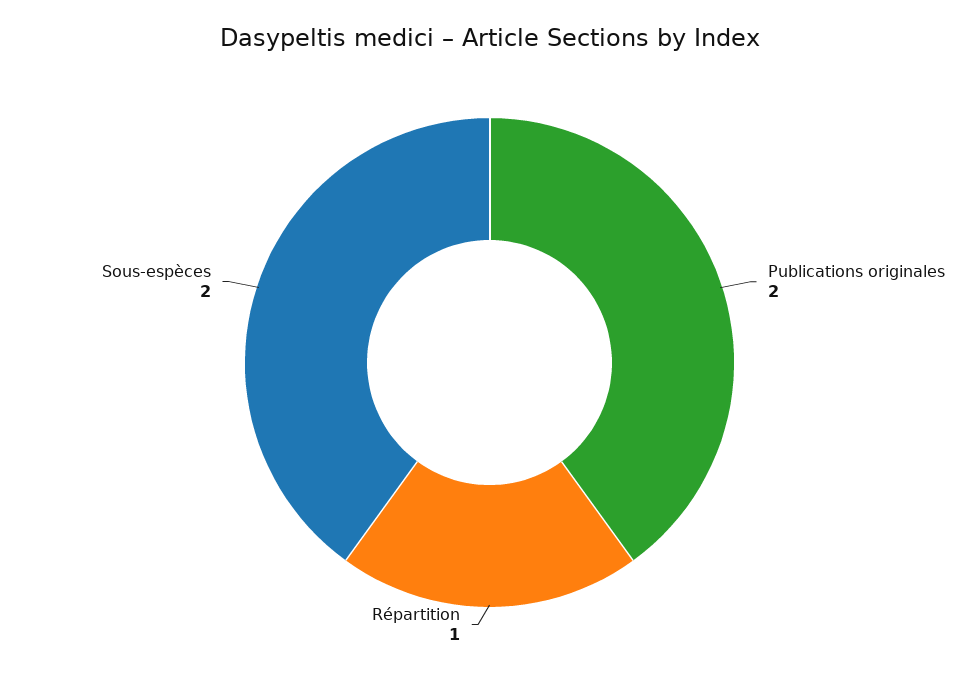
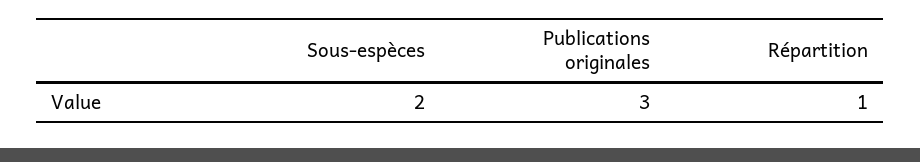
Publications originales: 2 -> 3

